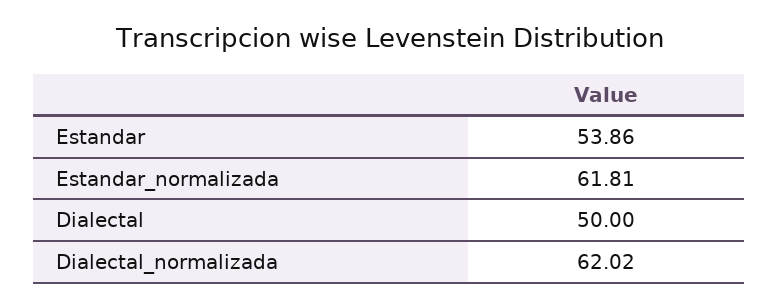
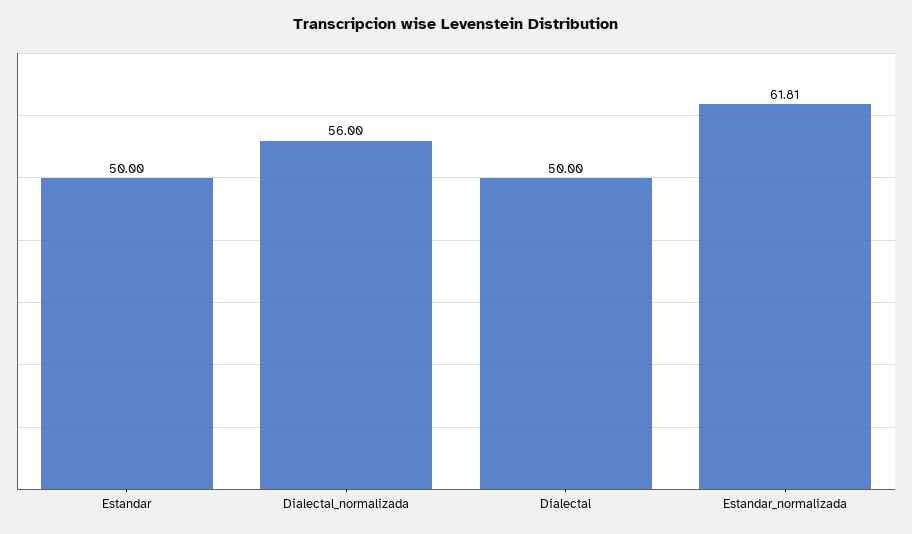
Estandar: 53.86 -> 50
Dialectal_normalizada: 62.02 -> 56

